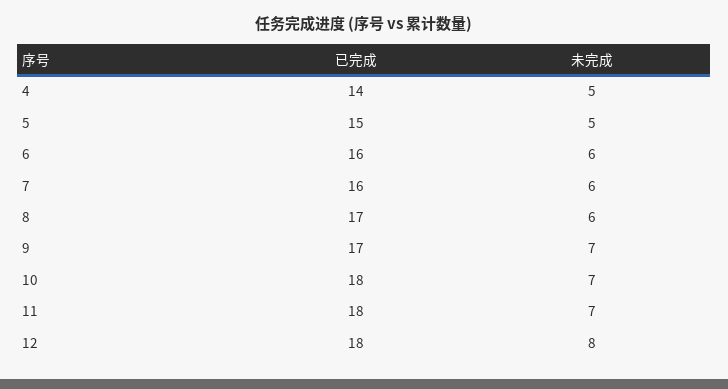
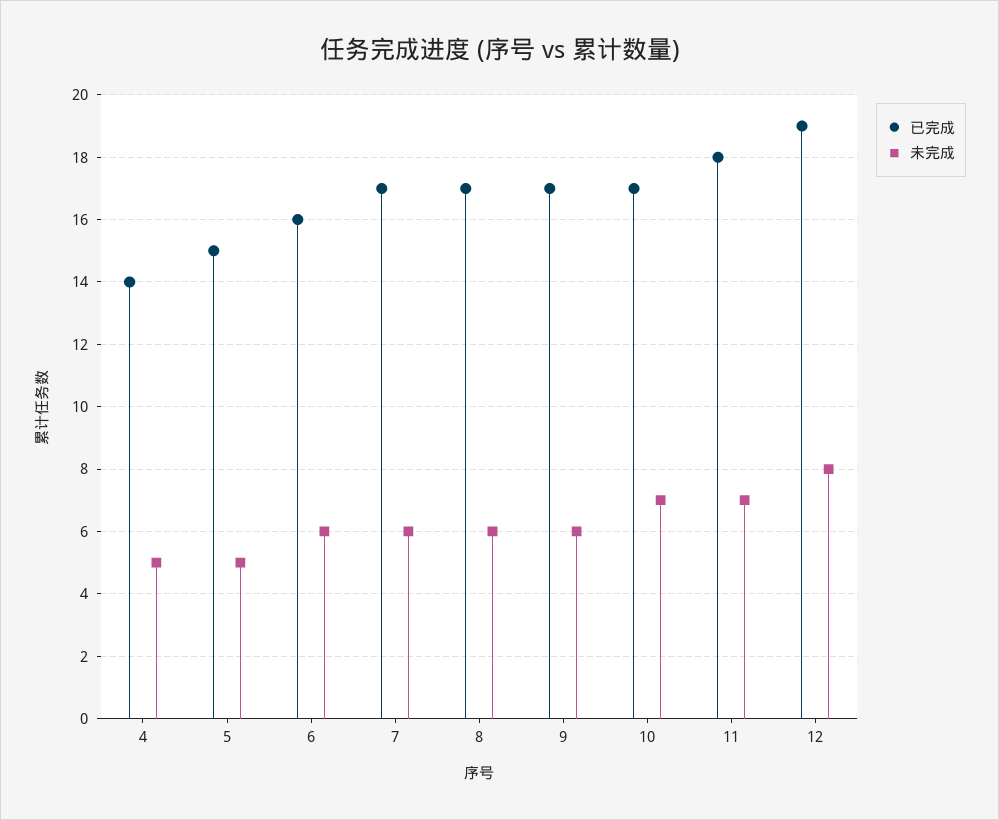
已完成, 7: 16 -> 17
未完成, 9: 7 -> 6
已完成, 10: 18 -> 17
已完成, 12: 18 -> 19

